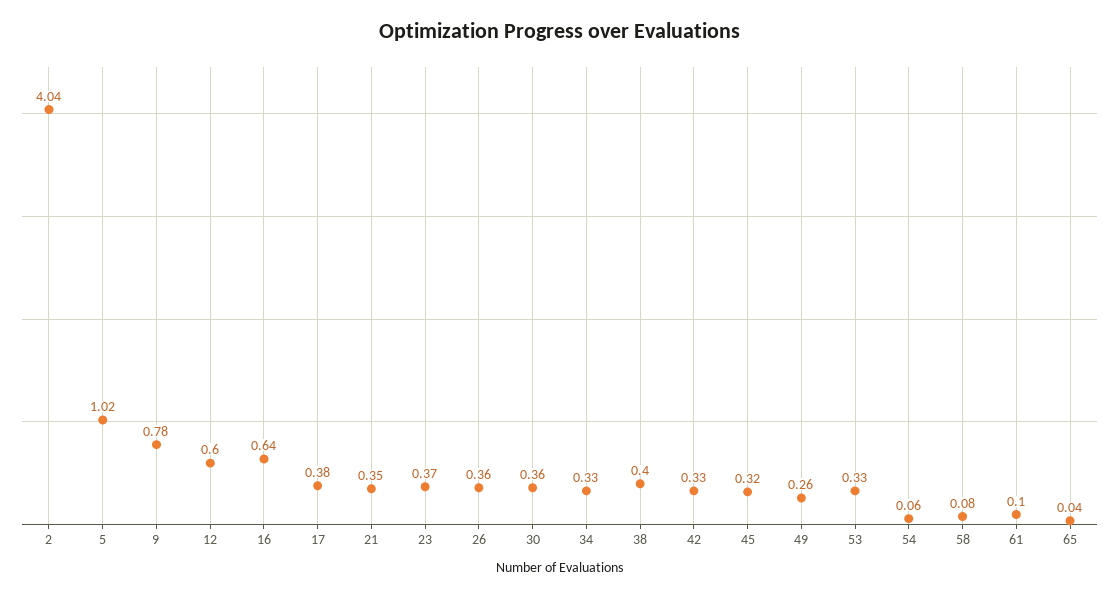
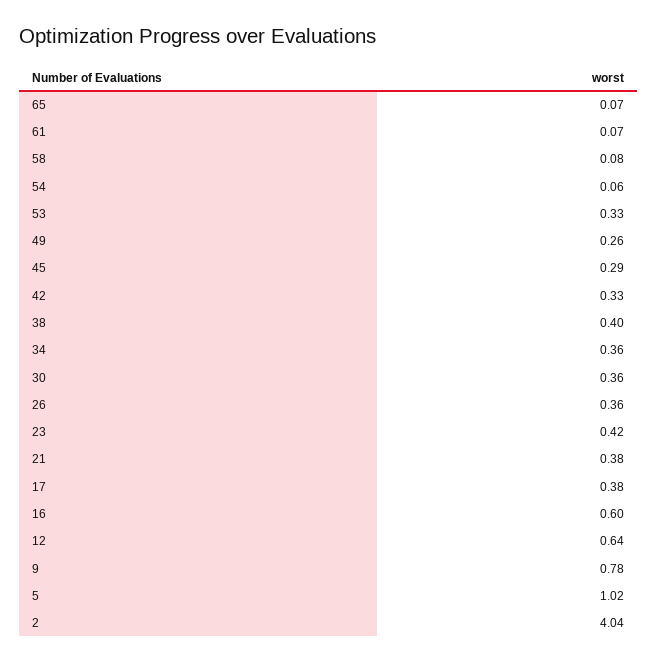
12: 0.6 -> 0.64
16: 0.64 -> 0.6
21: 0.35 -> 0.38
23: 0.37 -> 0.42
34: 0.33 -> 0.36
45: 0.32 -> 0.29
61: 0.1 -> 0.07
65: 0.04 -> 0.07

